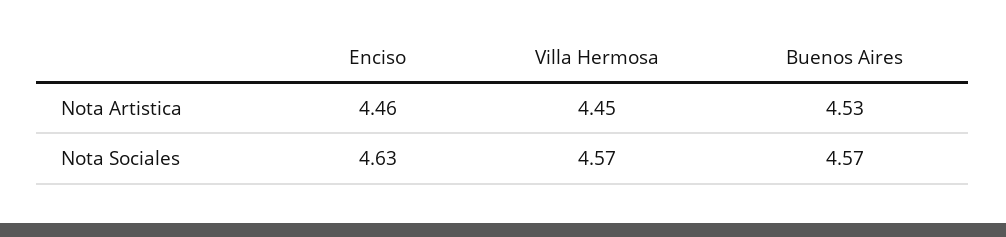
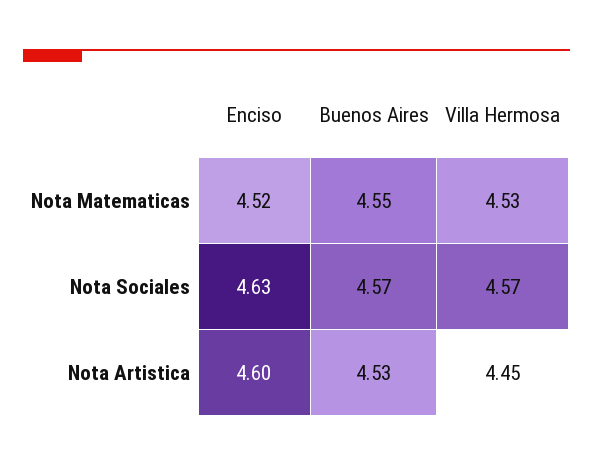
Enciso, Nota Artistica: 4.46 -> 4.6
Enciso, Nota Matematicas: none -> 4.52
Buenos Aires, Nota Matematicas: none -> 4.55
Villa Hermosa, Nota Matematicas: none -> 4.53

